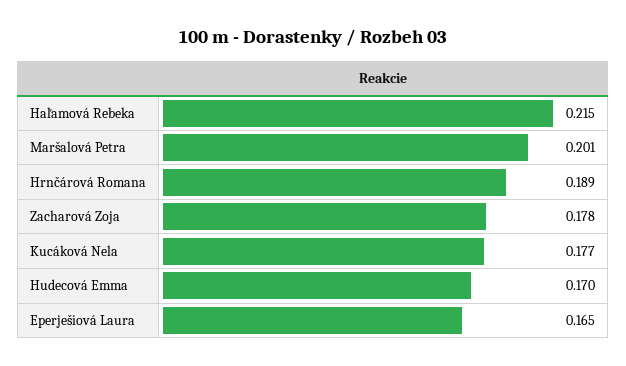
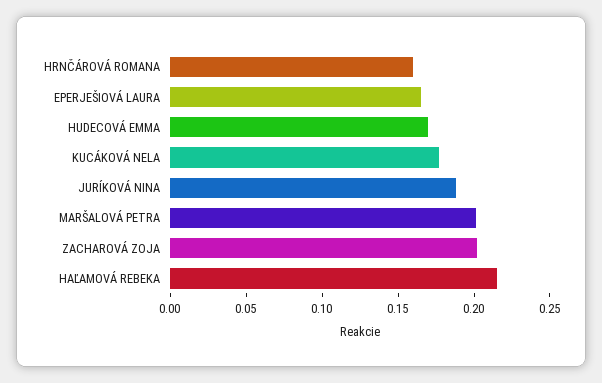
Hrnčárová Romana: 0.189 -> 0.16
Zacharová Zoja: 0.178 -> 0.2
JURÍKOVÁ NINA: none -> 0.19

